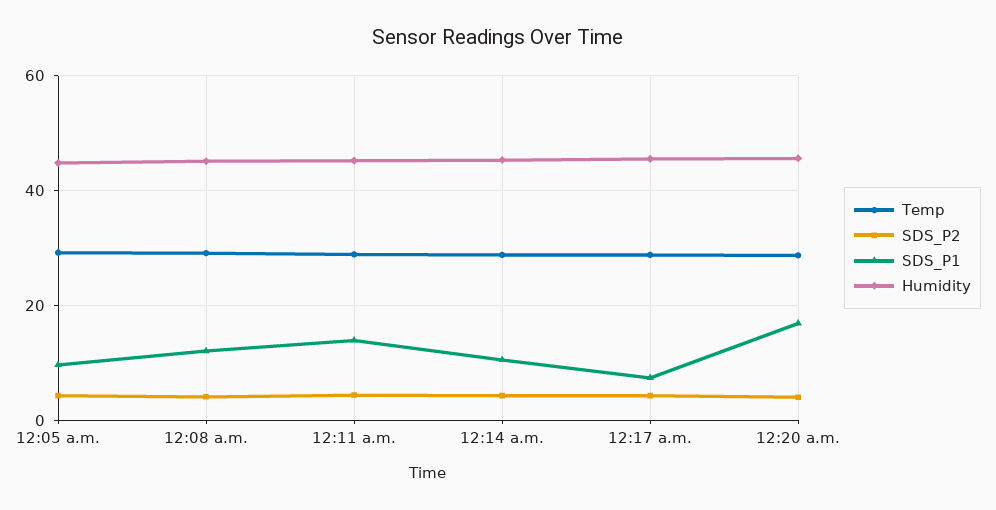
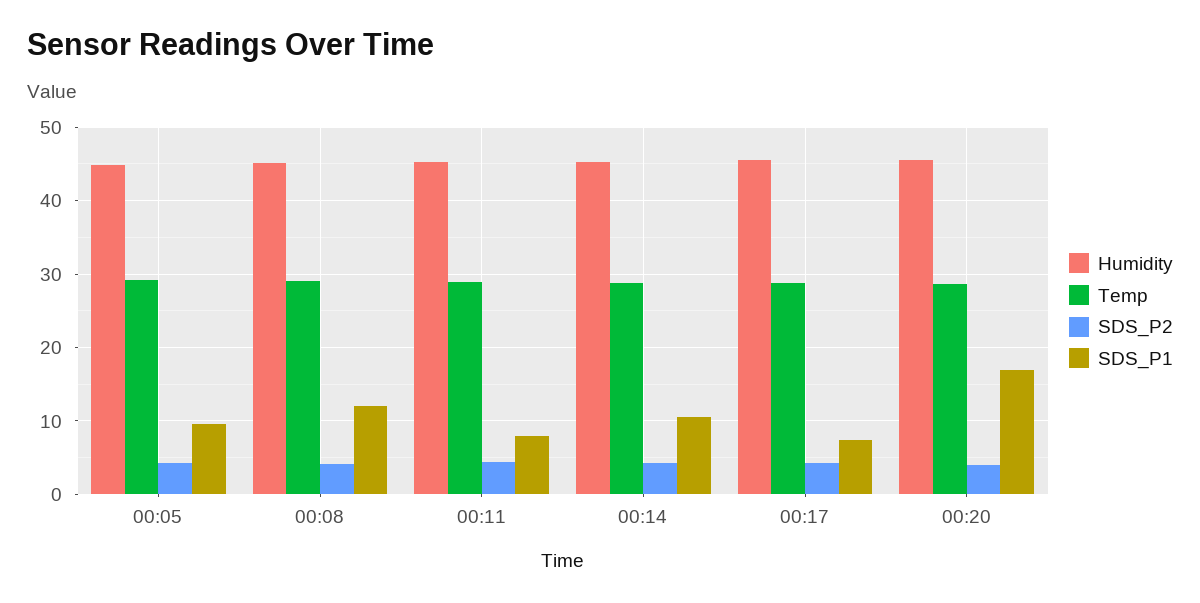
SDS_P1, 12:11 a.m.: 14 -> 8

